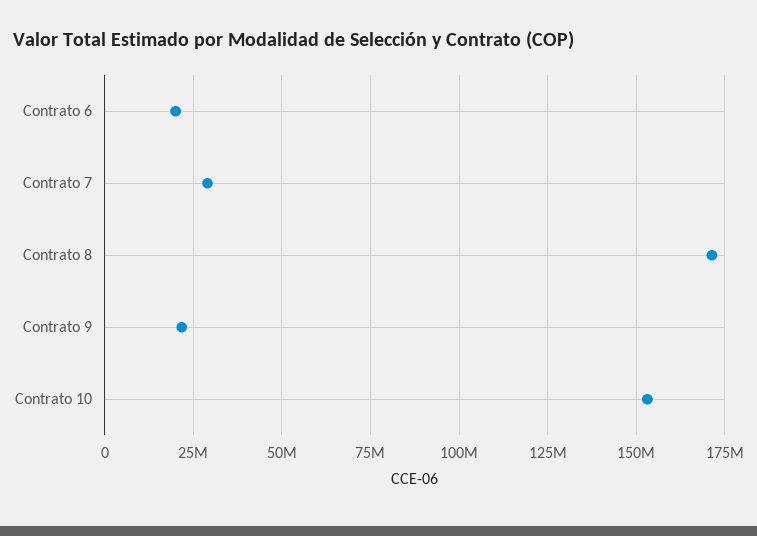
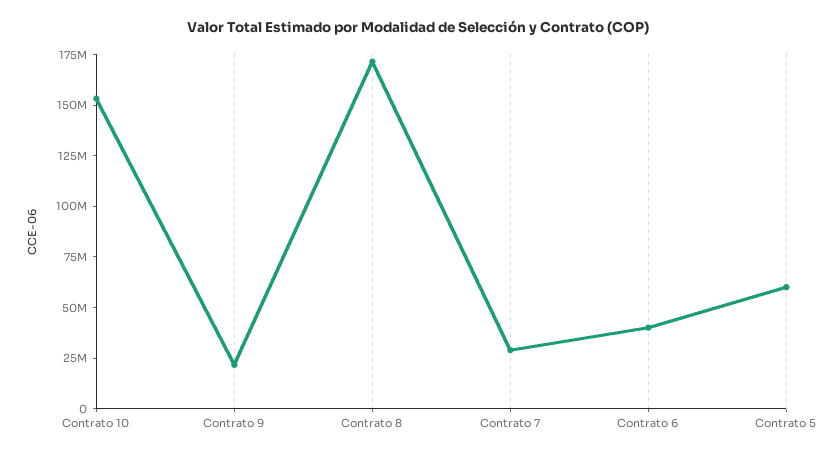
Contrato 6: 20000000 -> 40000000
Contrato 5: none -> 60000000

